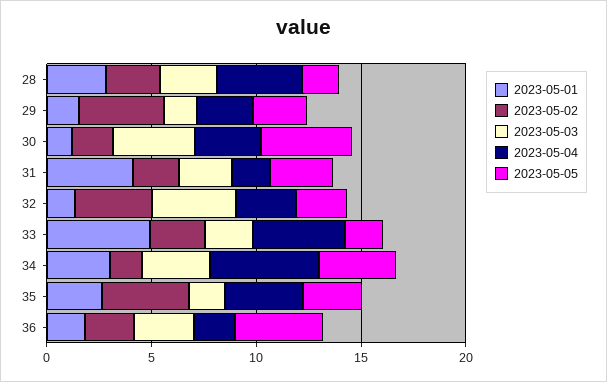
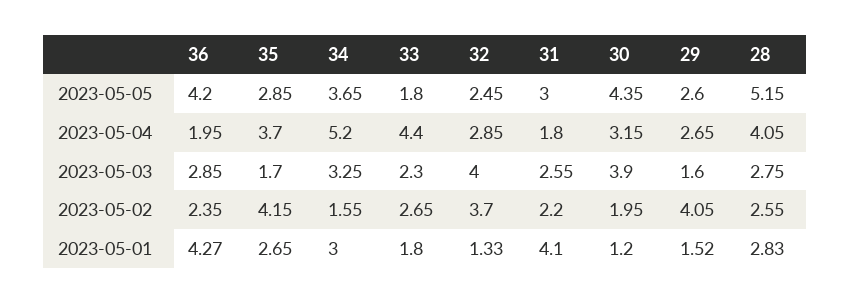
2023-05-05, 28: 2 -> 5.15
2023-05-01, 33: 5 -> 1.8
2023-05-01, 36: 2 -> 4.27

